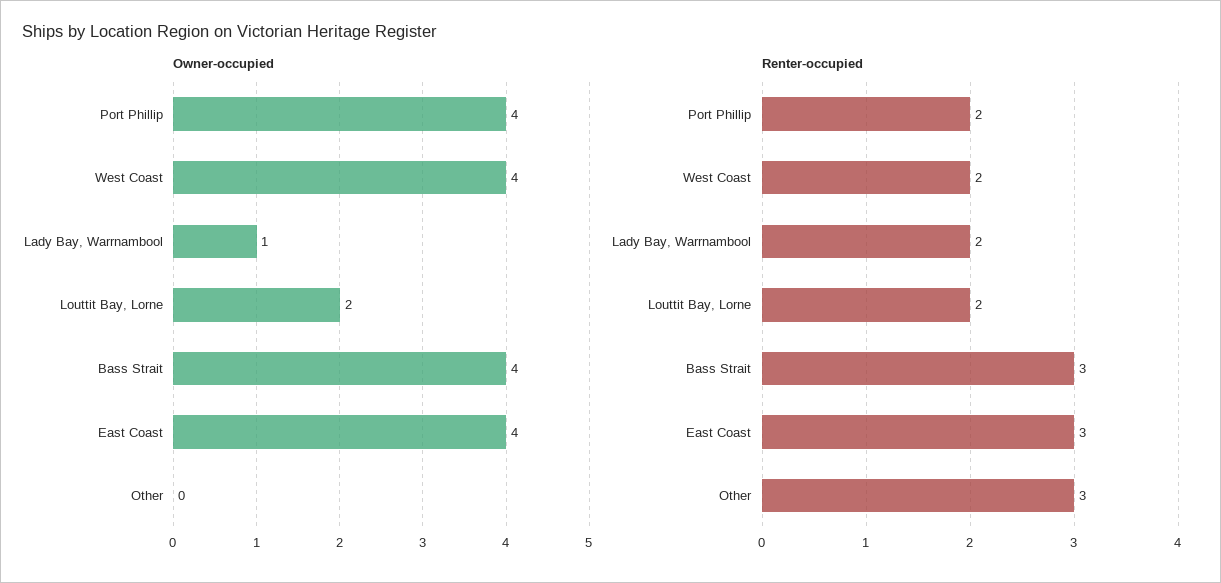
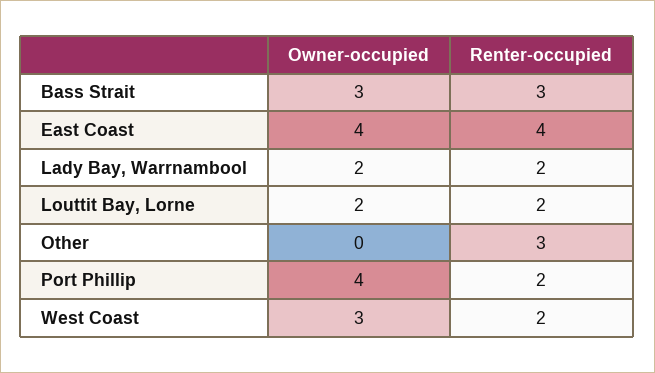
Owner-occupied, West Coast: 4 -> 3
Owner-occupied, Lady Bay, Warrnambool: 1 -> 2
Owner-occupied, Bass Strait: 4 -> 3
Renter-occupied, East Coast: 3 -> 4

